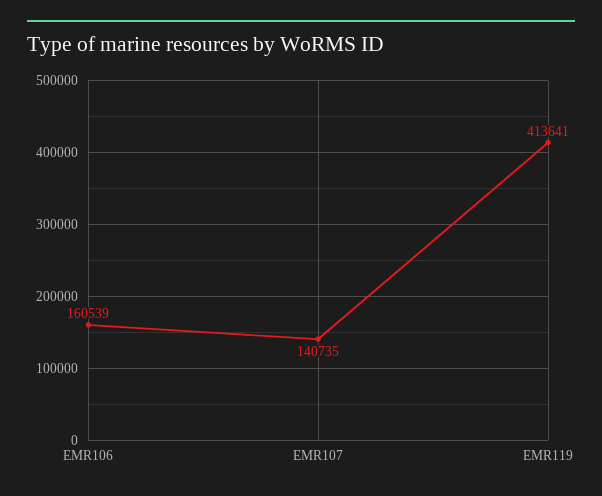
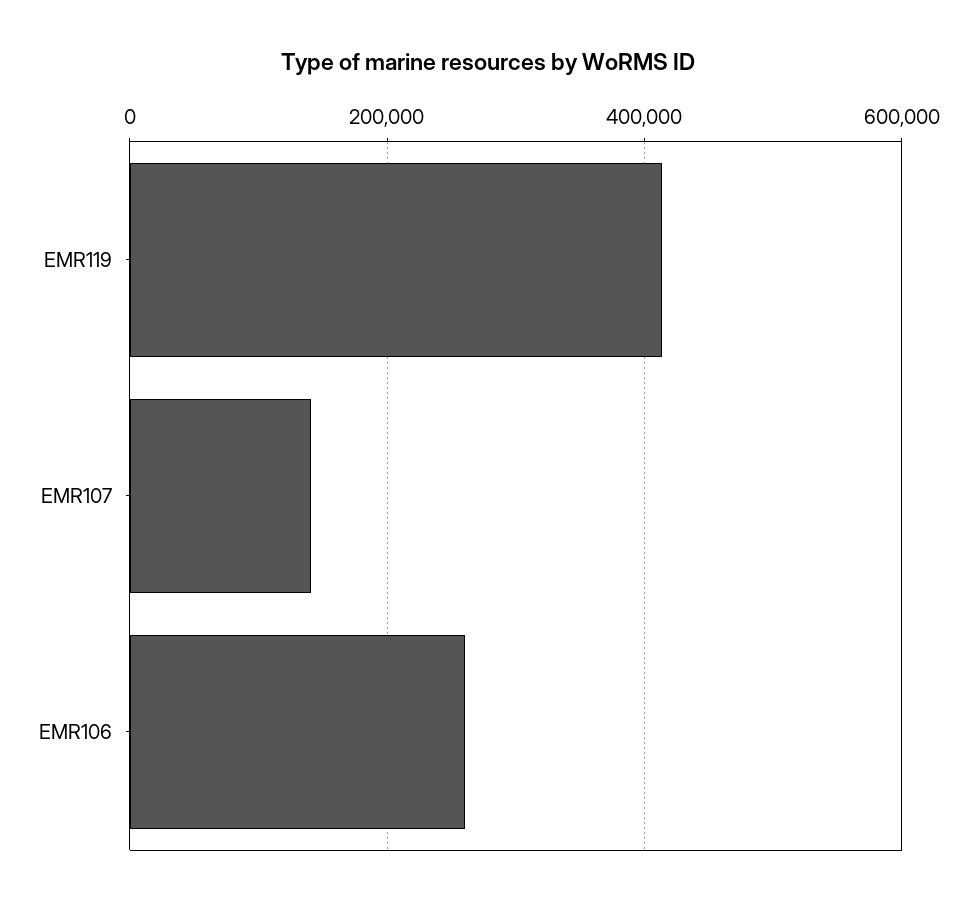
EMR106: 160539 -> 260000

